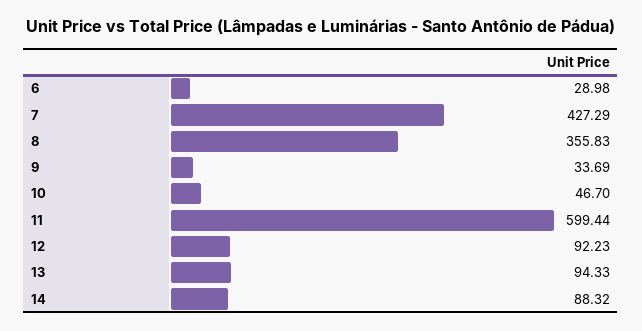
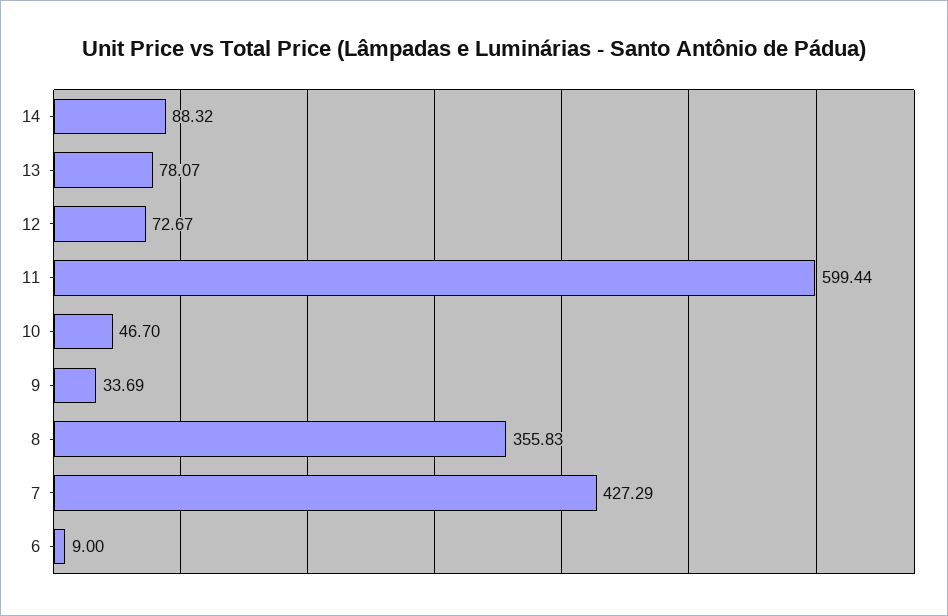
6: 28.98 -> 9
12: 92.23 -> 72.67
13: 94.33 -> 78.07

